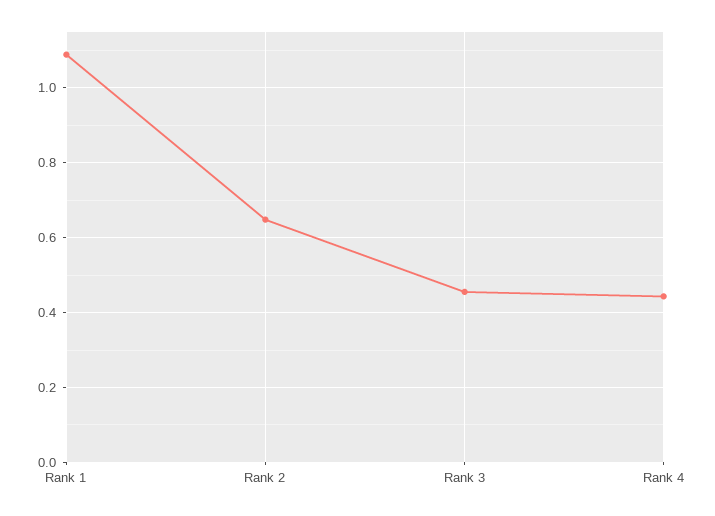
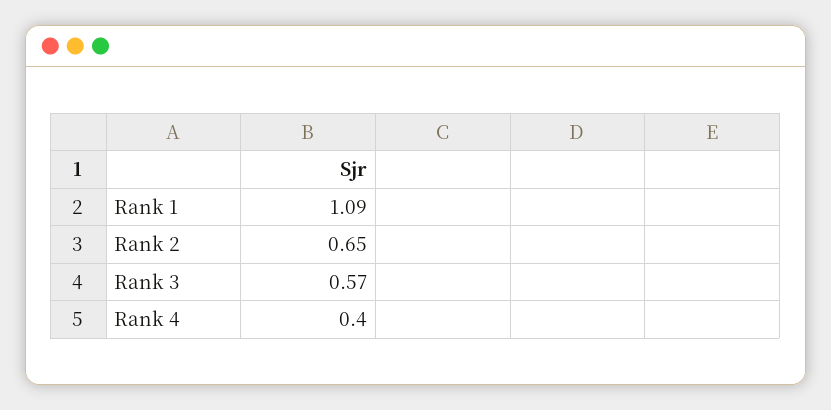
Rank 3: 0.46 -> 0.57
Rank 4: 0.44 -> 0.4

